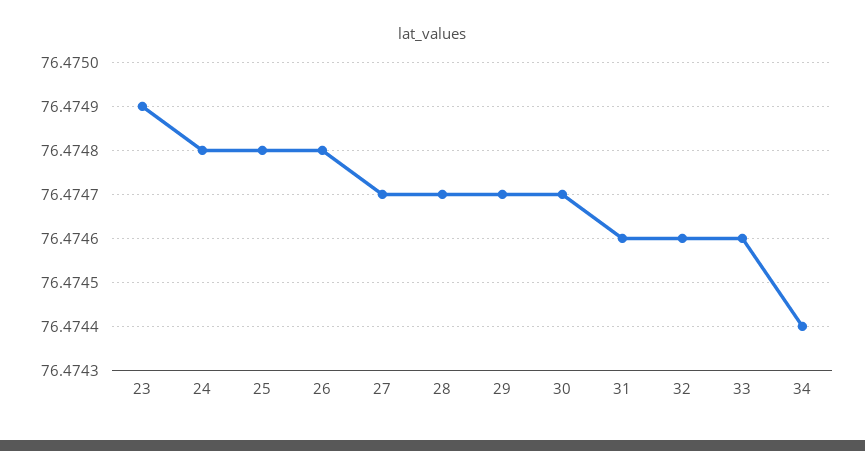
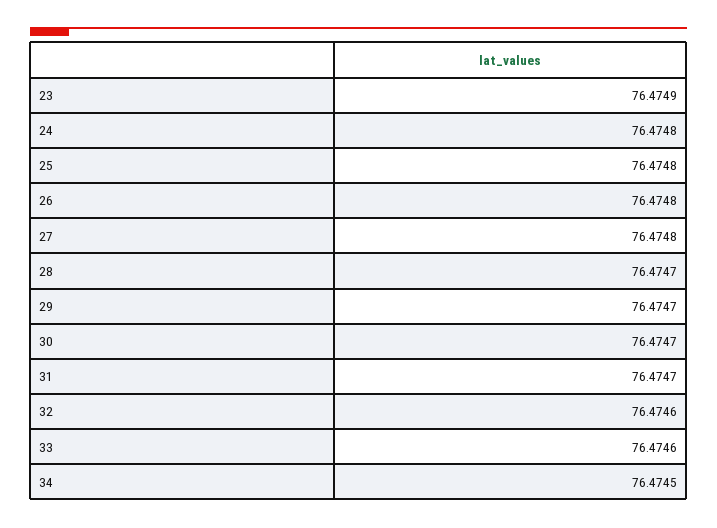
27: 76.4747 -> 76.4748
31: 76.4746 -> 76.4747
34: 76.4744 -> 76.4745

